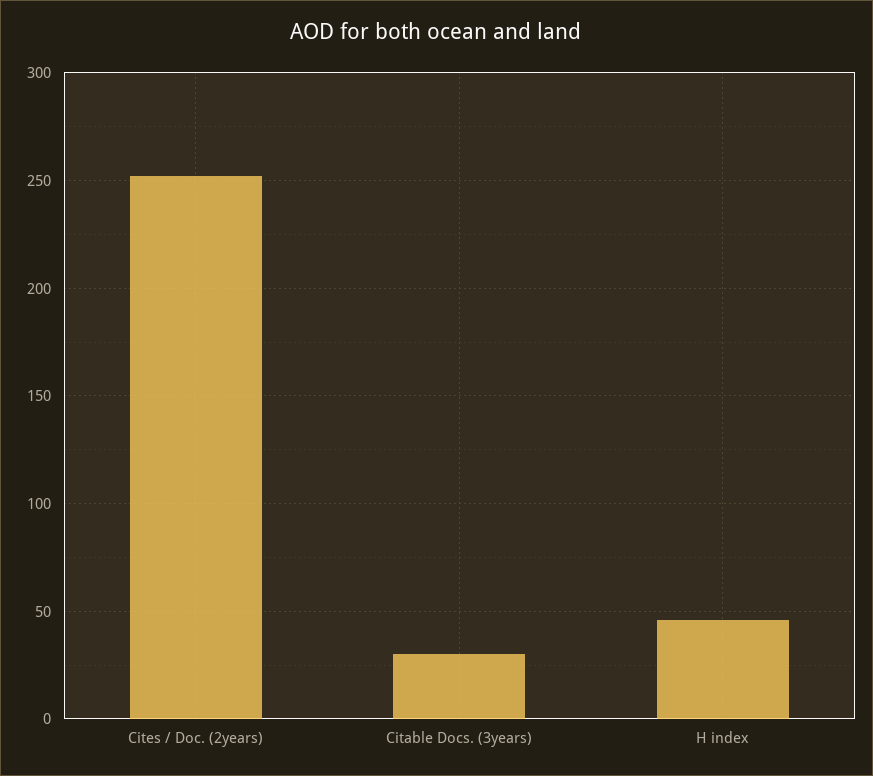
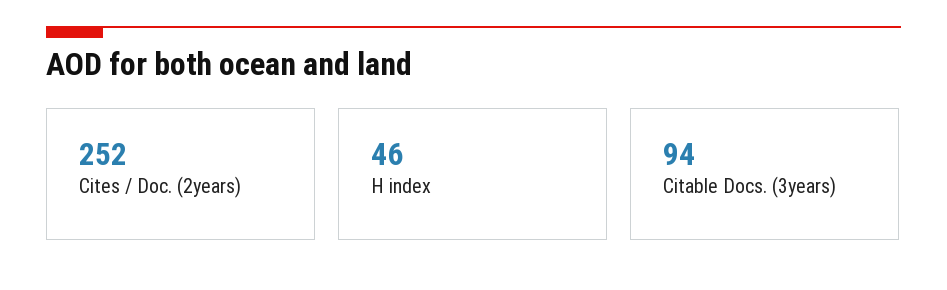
Citable Docs. (3years): 30 -> 94

